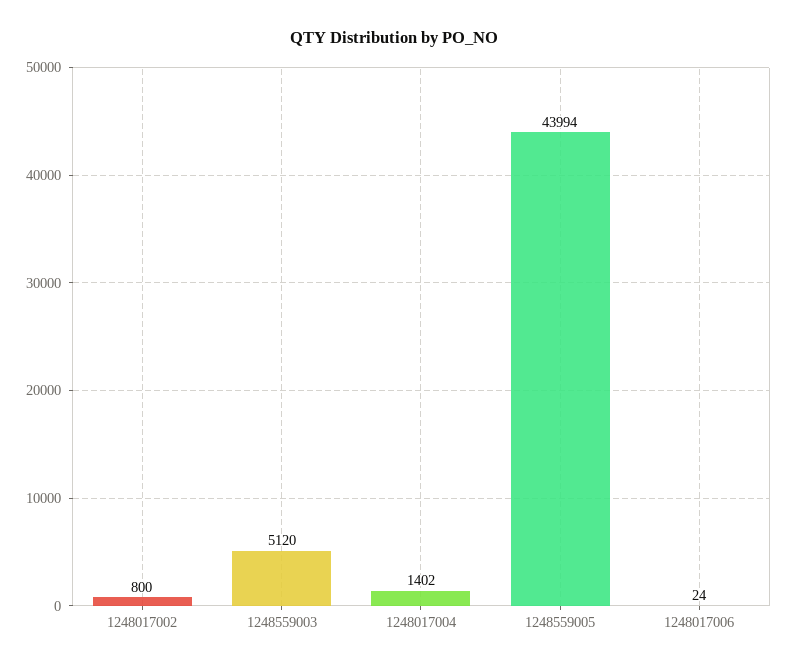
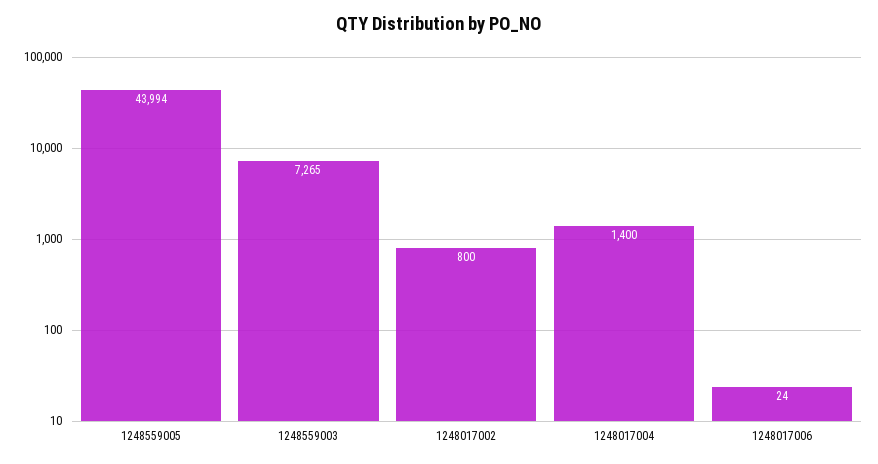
1248559003: 5120 -> 7265
1248017004: 1402 -> 1400

